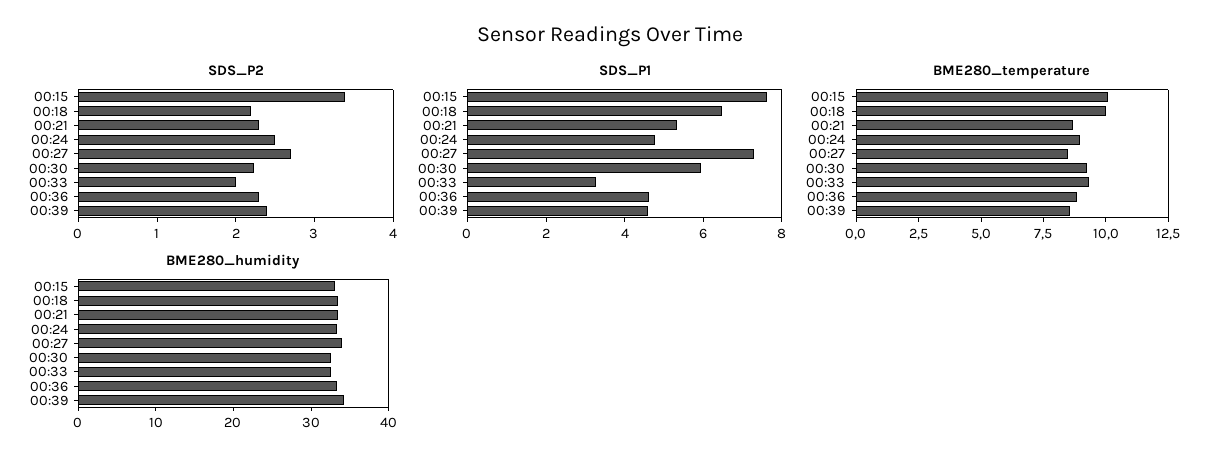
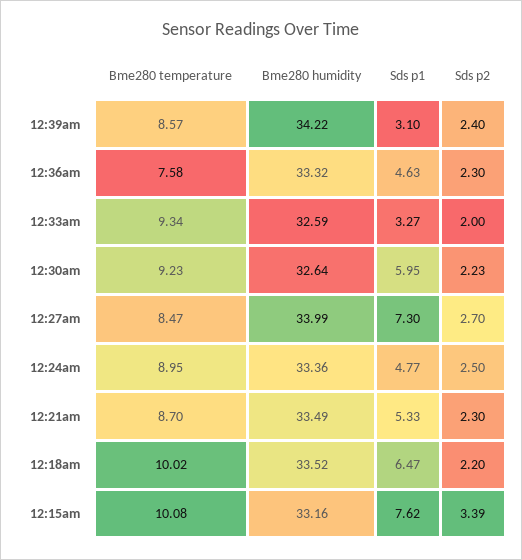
SDS_P1, 00:39: 4.5 -> 3.1
BME280_temperature, 00:36: 9 -> 7.58

